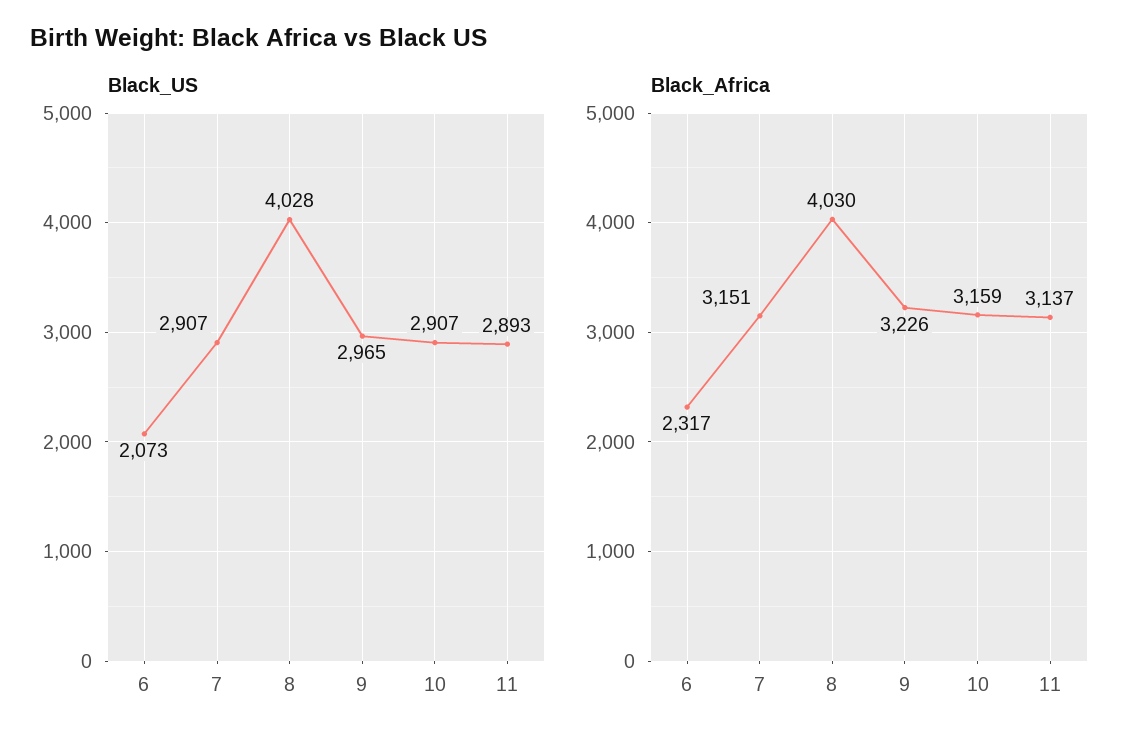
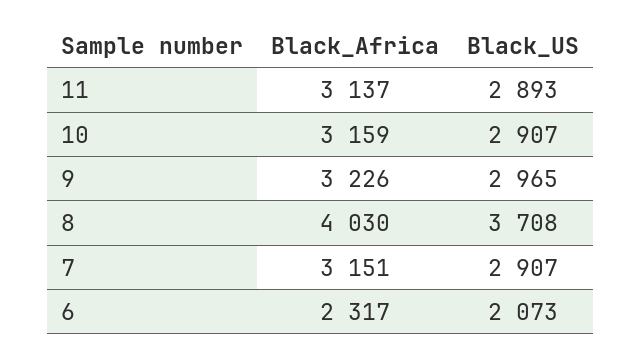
Black_US, 8: 4028 -> 3708

